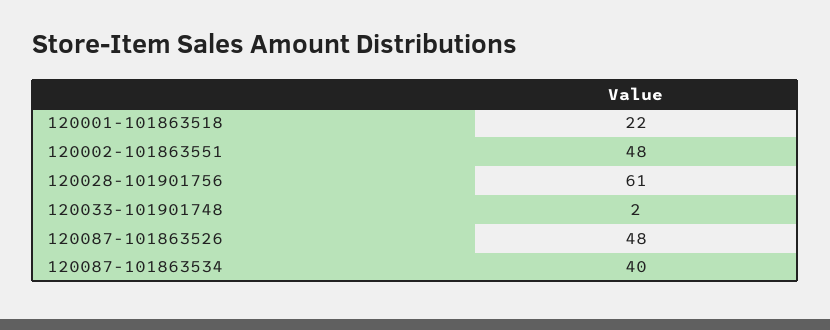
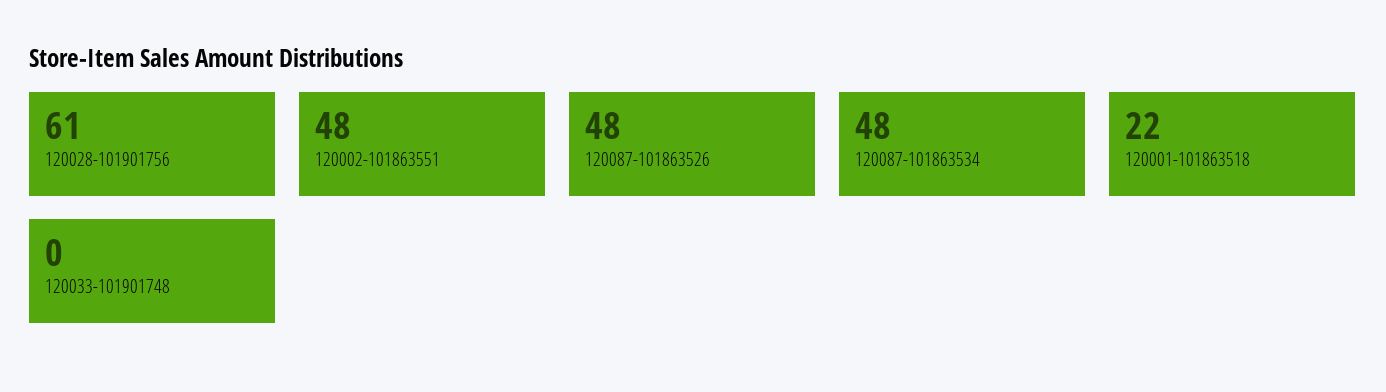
120033-101901748: 2 -> 0
120087-101863534: 40 -> 48

